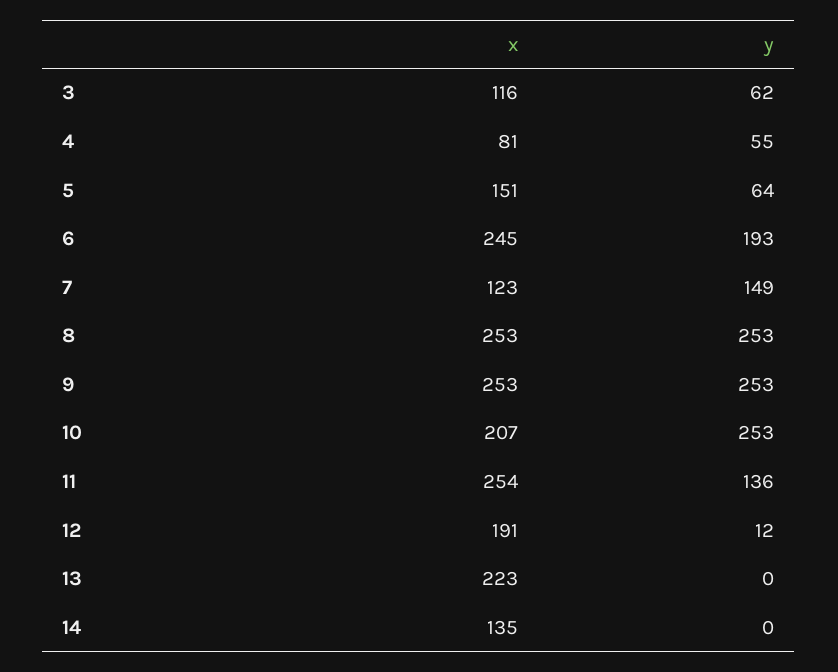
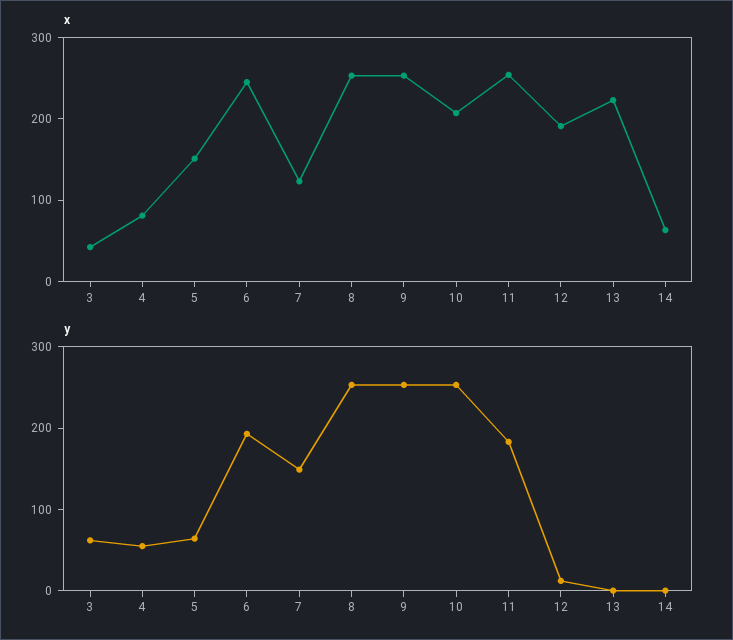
x, 3: 116 -> 40
y, 11: 136 -> 180
x, 14: 135 -> 60

